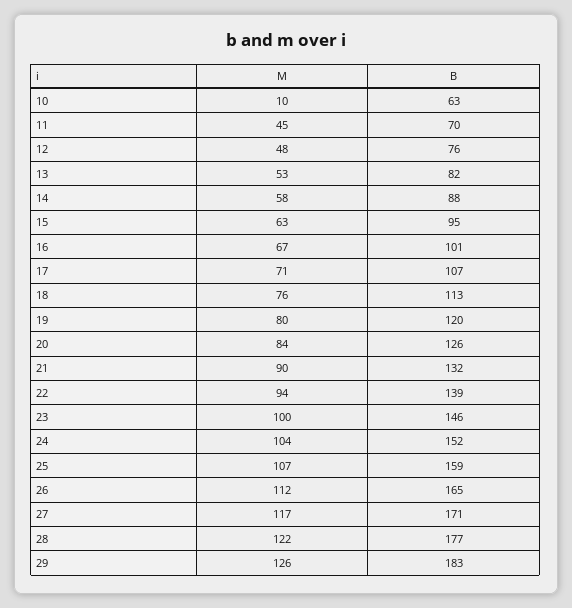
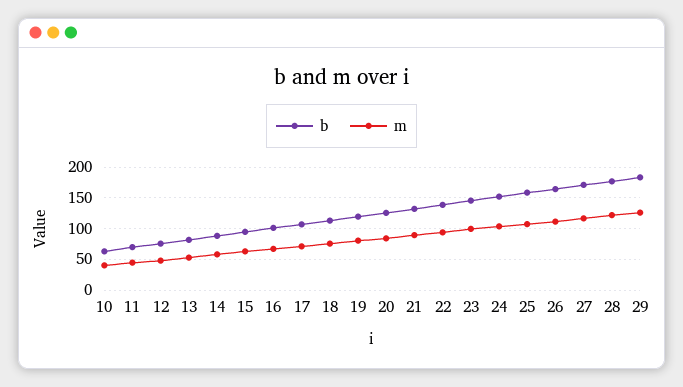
M, 10: 10 -> 40

